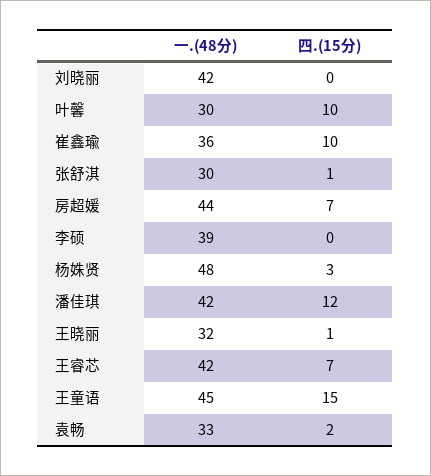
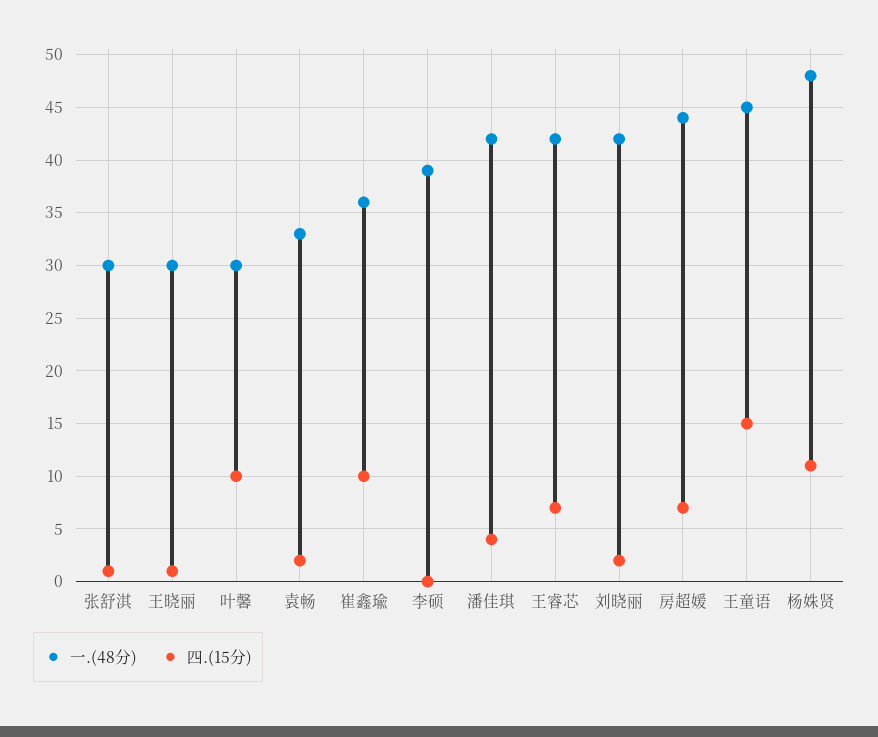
四.(15分), 刘晓丽: 0 -> 2
四.(15分), 杨姝贤: 3 -> 11
四.(15分), 潘佳琪: 12 -> 4
一.(48分), 王晓丽: 32 -> 30

